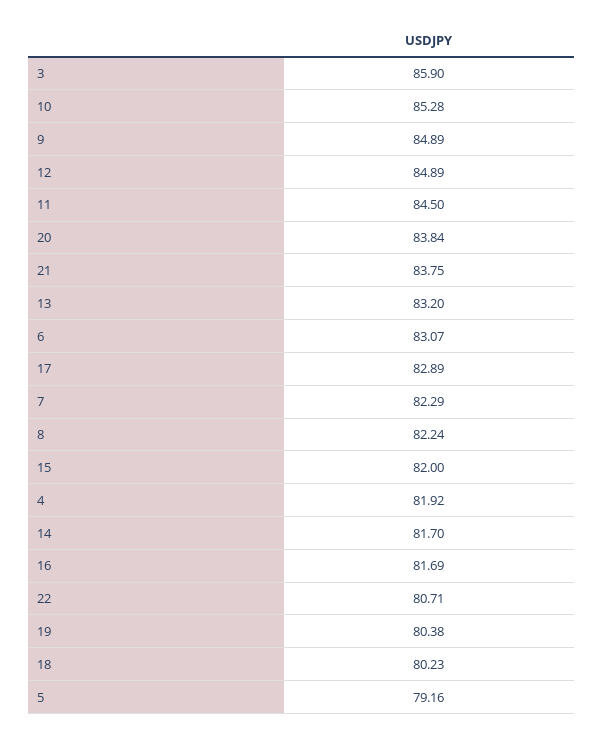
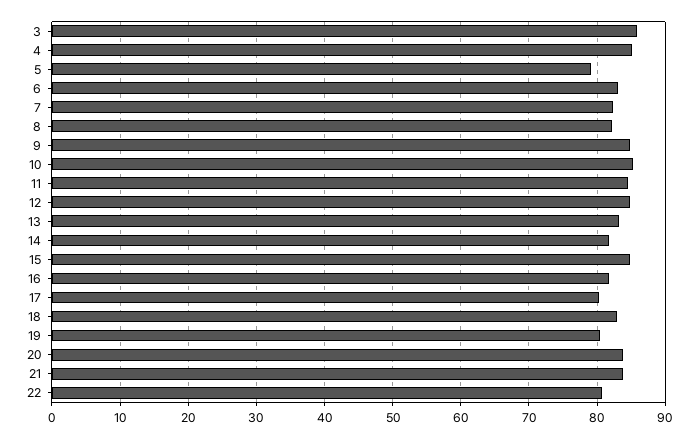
17: 82.89 -> 80
15: 82 -> 85
4: 81.92 -> 85
18: 80.23 -> 83

